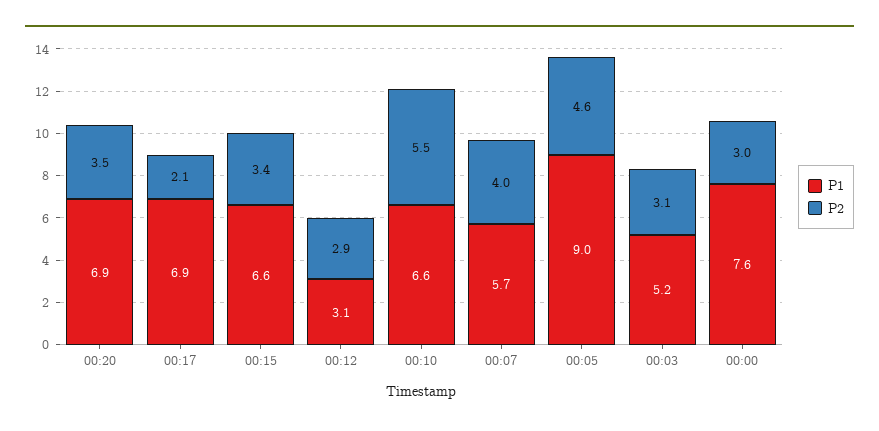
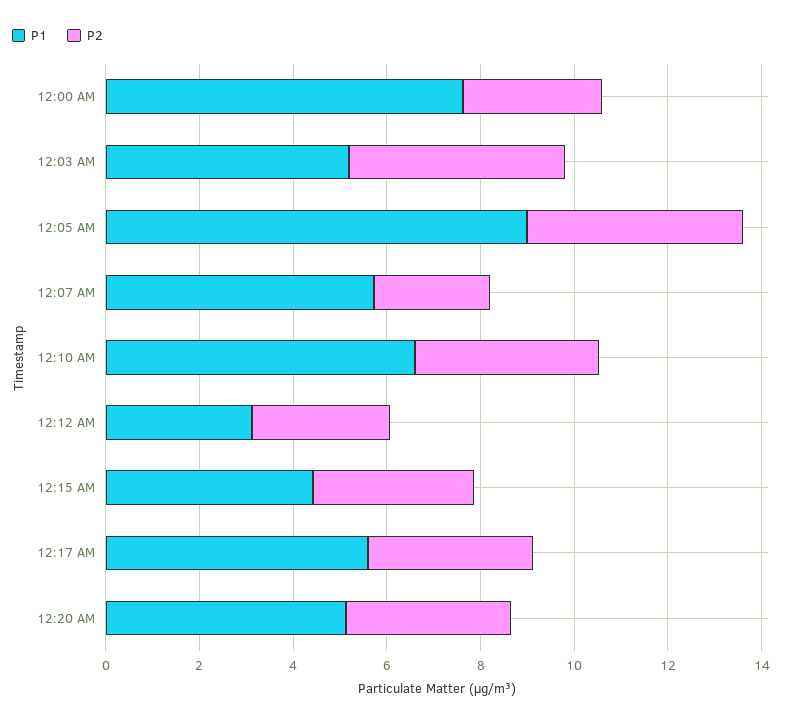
P1, 00:20: 6.9 -> 5
P1, 00:17: 6.9 -> 5.5
P2, 00:17: 2.1 -> 3.5
P1, 00:15: 6.6 -> 4.5
P2, 00:10: 5.5 -> 4
P2, 00:07: 4 -> 2.5
P2, 00:03: 3.1 -> 4.5

